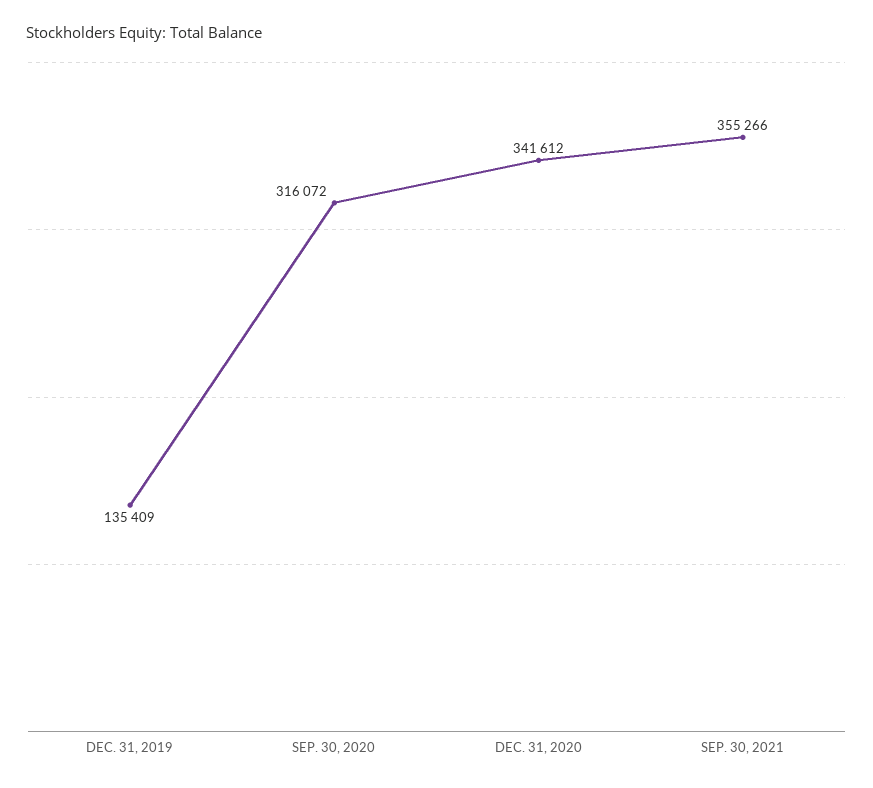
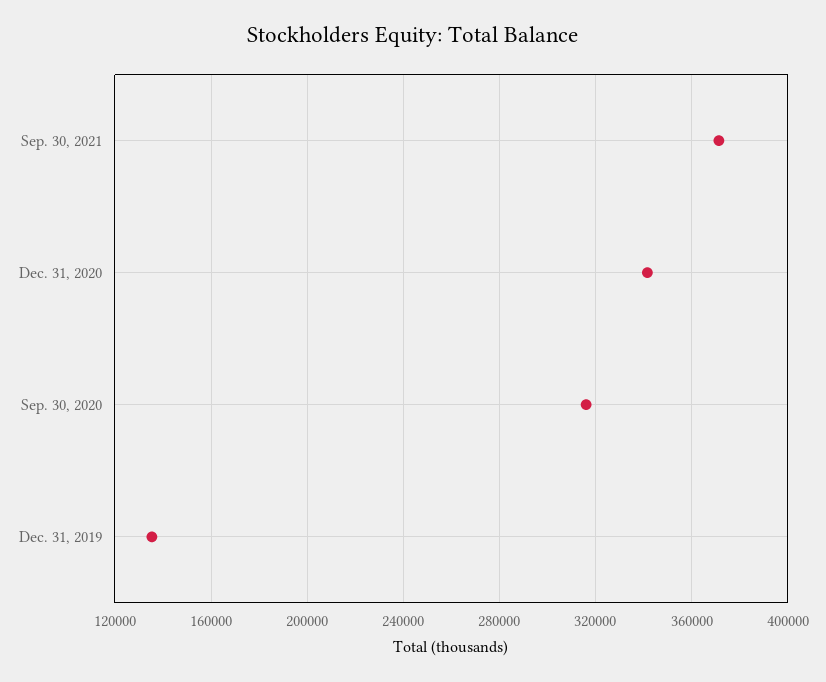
SEP. 30, 2021: 355266 -> 370000

